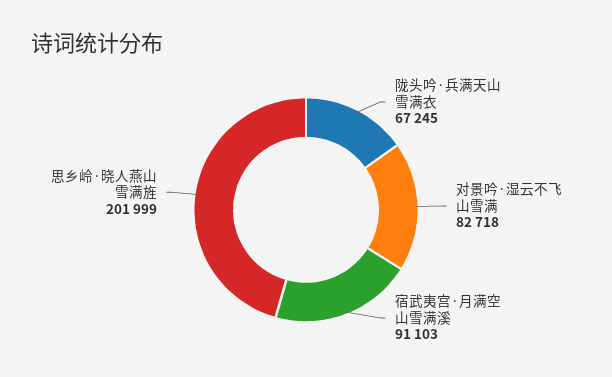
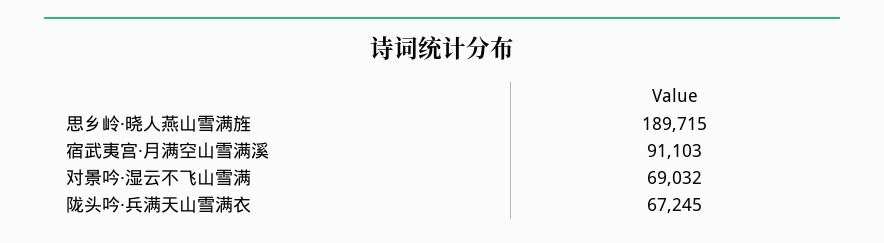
对景吟·湿云不飞山雪满: 82718 -> 69032
思乡岭·晓人燕山雪满旌: 201999 -> 189715

